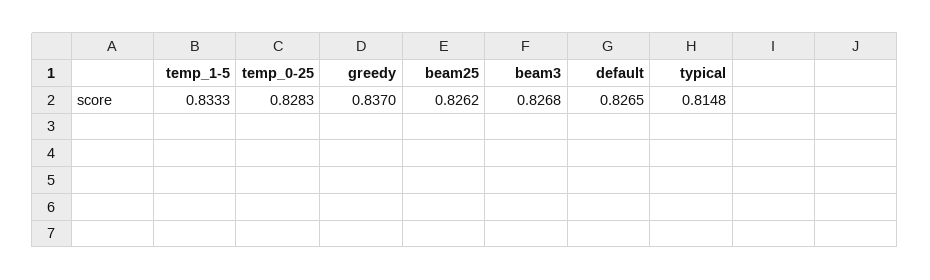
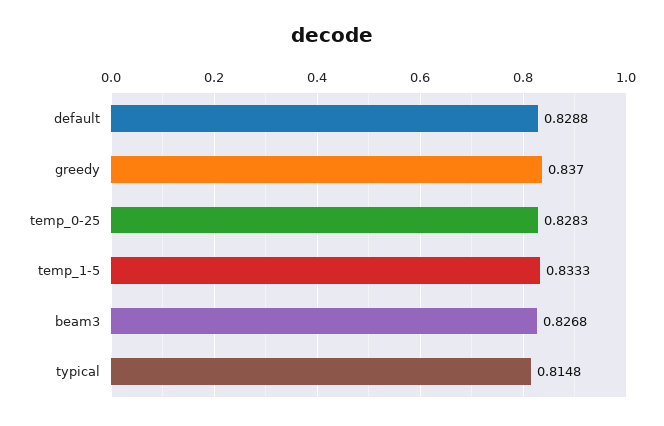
beam25: 0.8262 -> none
default: 0.8265 -> 0.8288

